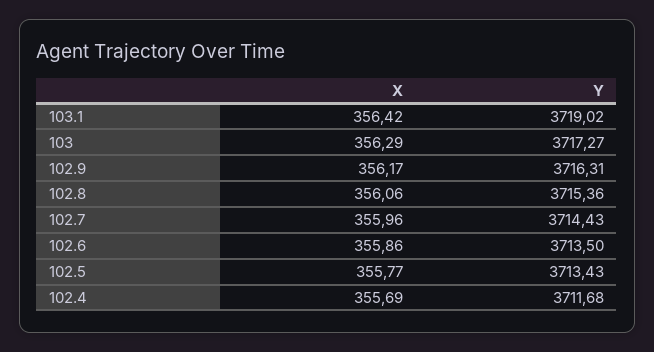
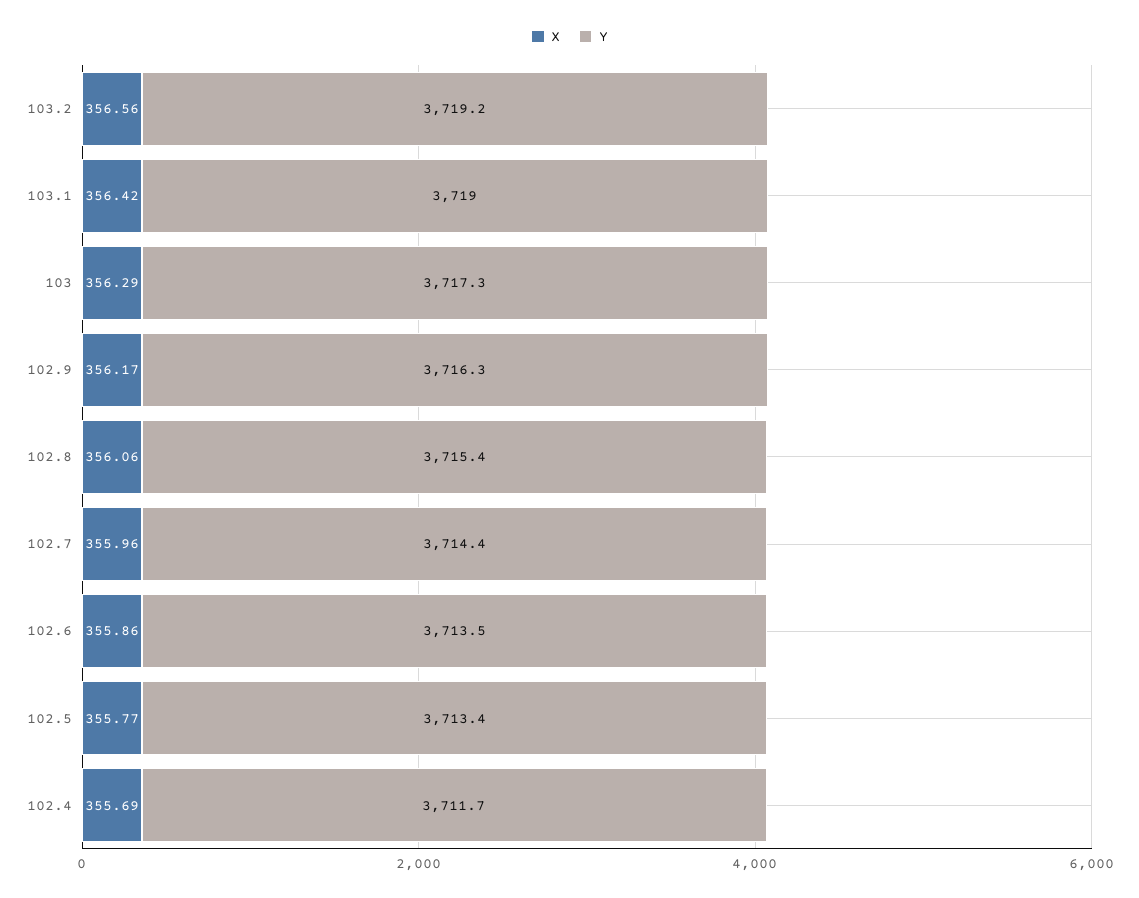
X, 103.2: none -> 356.56
Y, 103.2: none -> 3719.2

